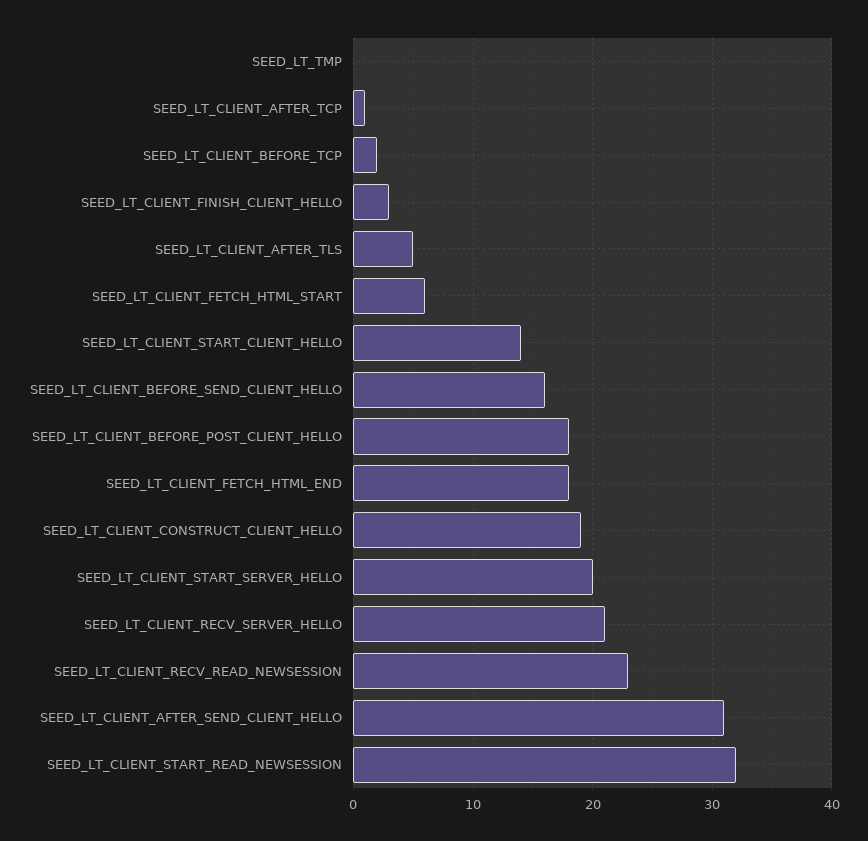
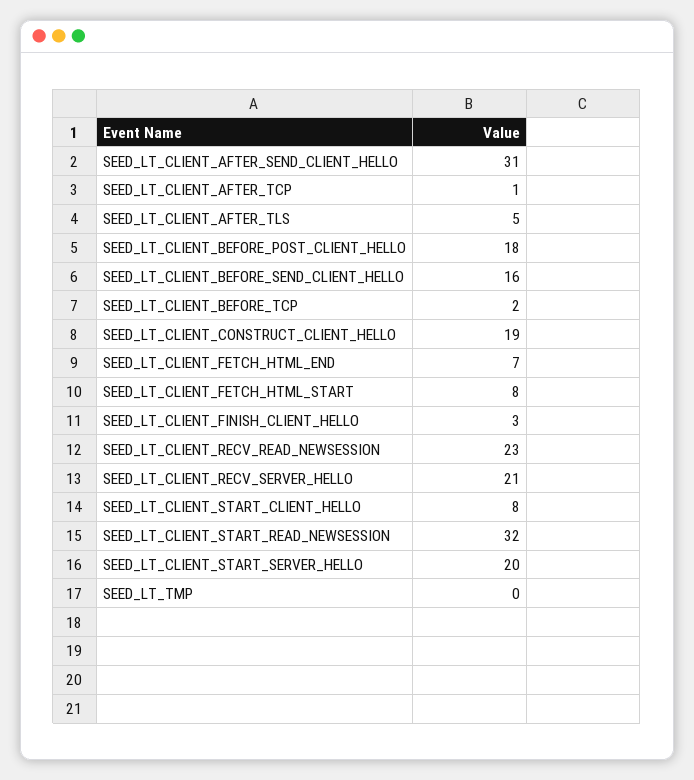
SEED_LT_CLIENT_FETCH_HTML_START: 6 -> 8
SEED_LT_CLIENT_START_CLIENT_HELLO: 14 -> 8
SEED_LT_CLIENT_FETCH_HTML_END: 18 -> 7

